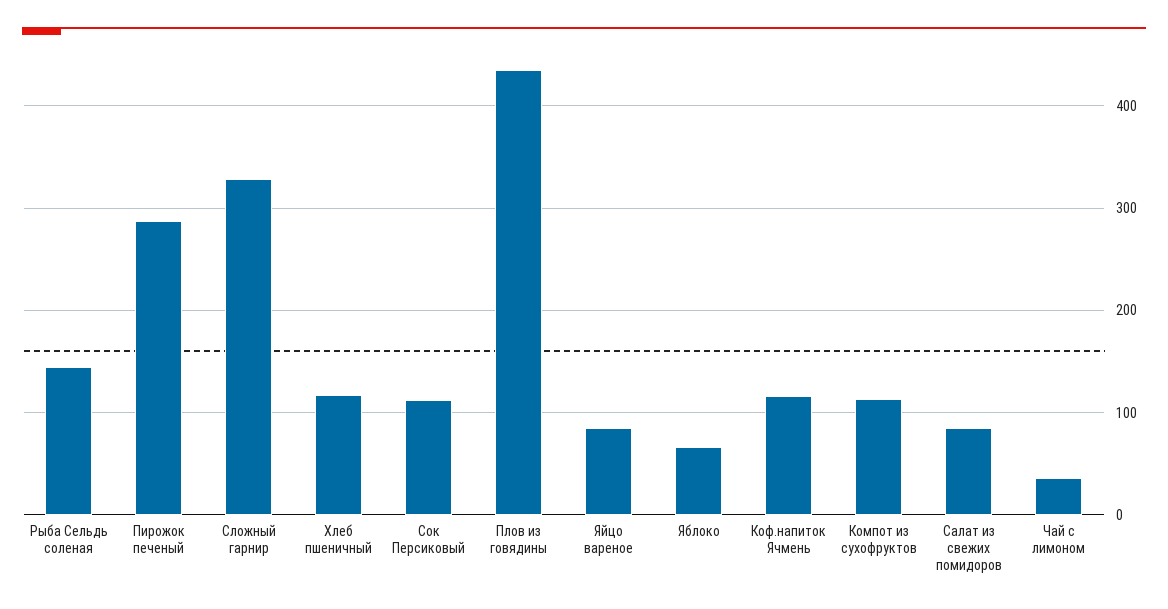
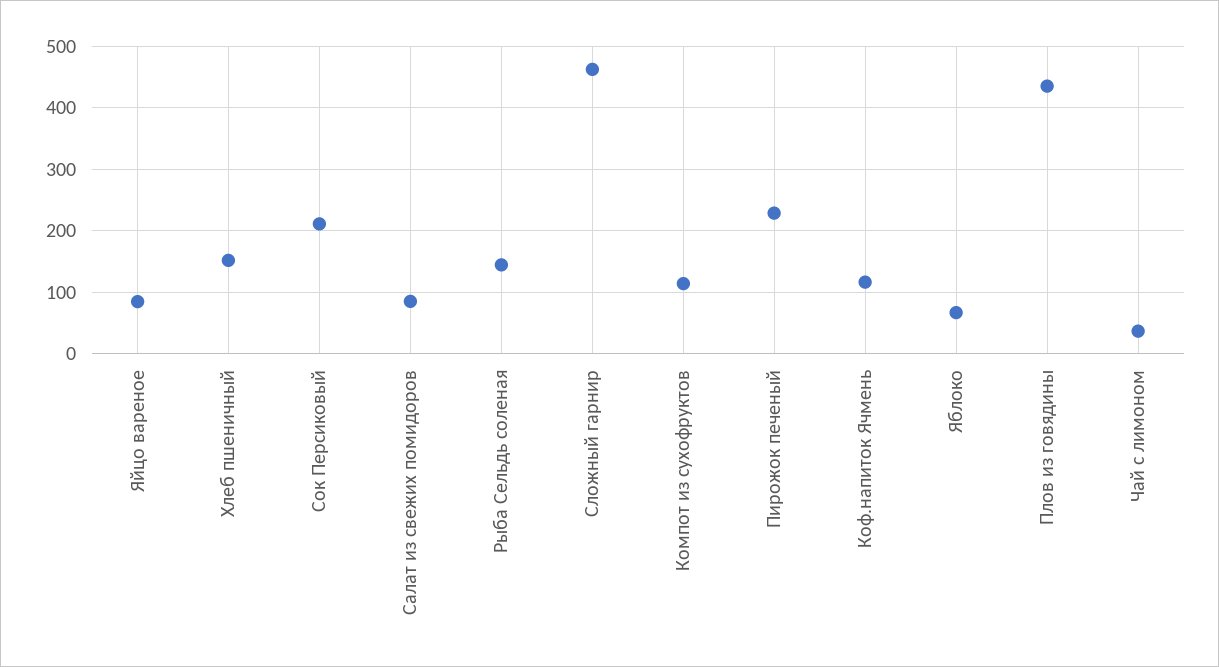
Пирожок печеный: 290 -> 230
Сложный гарнир: 330 -> 460
Хлеб пшеничный: 120 -> 150
Сок Персиковый: 110 -> 210

